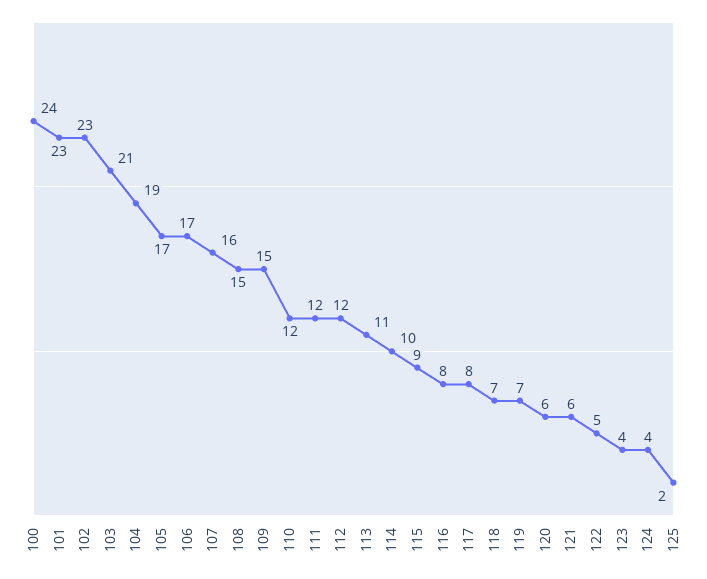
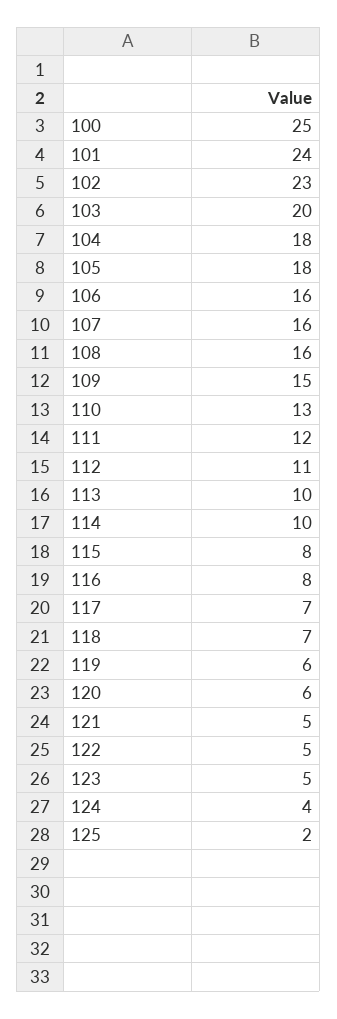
100: 24 -> 25
101: 23 -> 24
103: 21 -> 20
104: 19 -> 18
105: 17 -> 18
106: 17 -> 16
108: 15 -> 16
110: 12 -> 13
112: 12 -> 11
113: 11 -> 10
115: 9 -> 8
117: 8 -> 7
119: 7 -> 6
121: 6 -> 5
123: 4 -> 5

